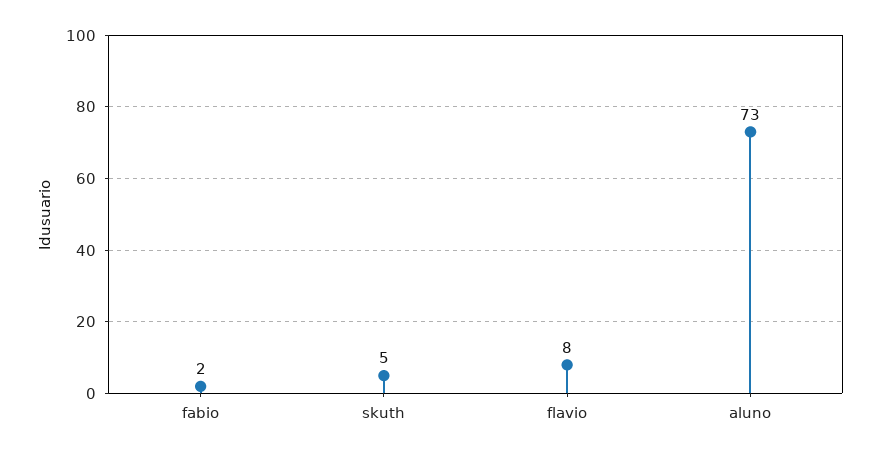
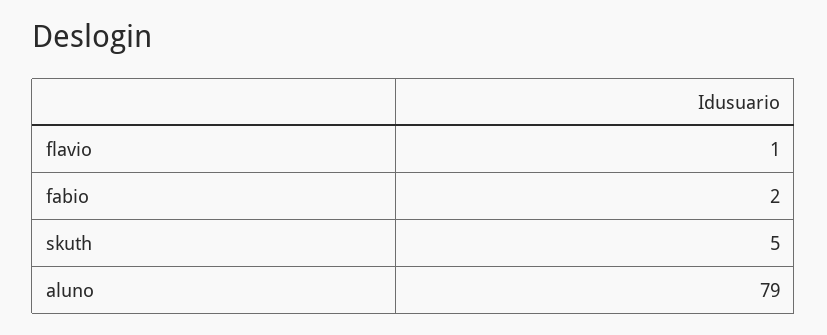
flavio: 8 -> 1
aluno: 73 -> 79

